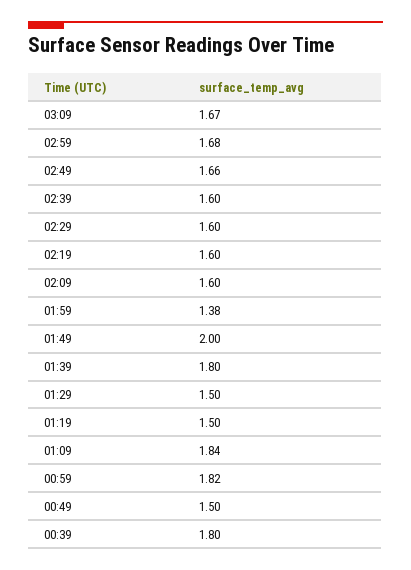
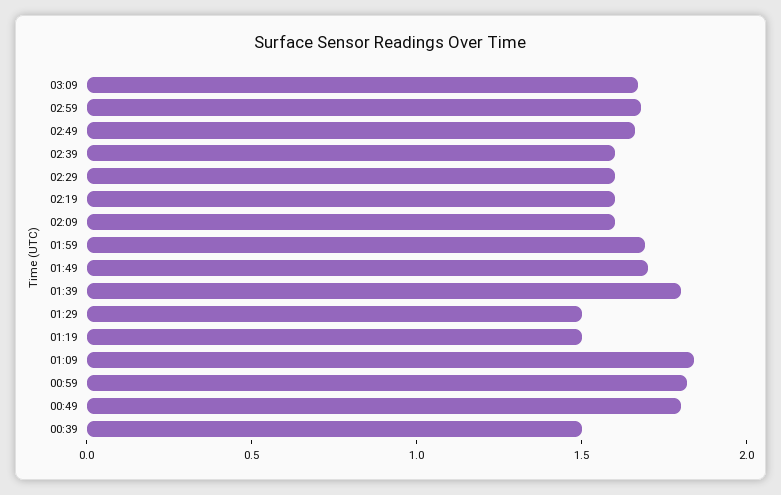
01:59: 1.38 -> 1.7
01:49: 2 -> 1.7
00:49: 1.5 -> 1.8
00:39: 1.8 -> 1.5

